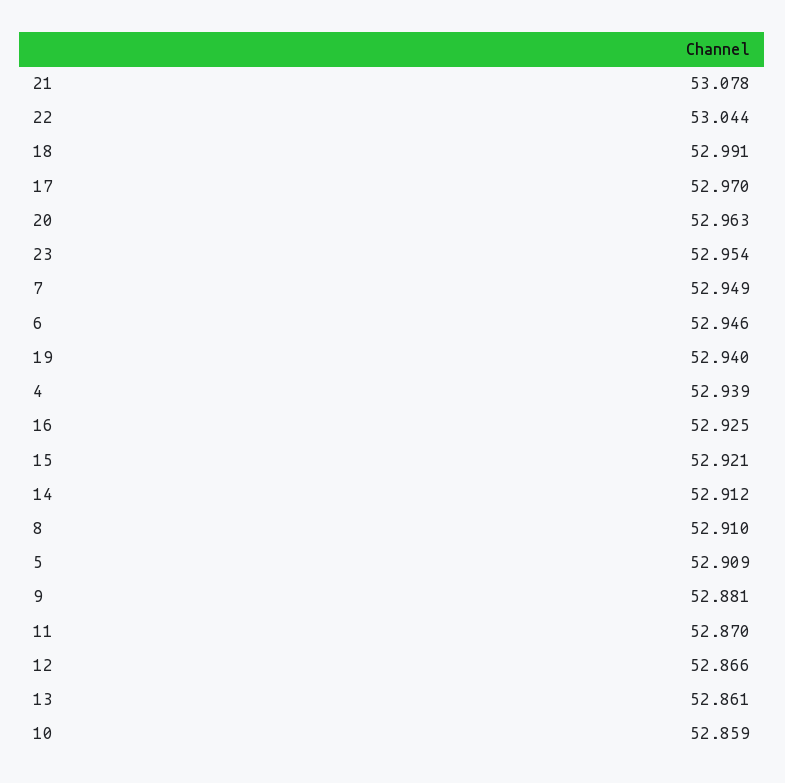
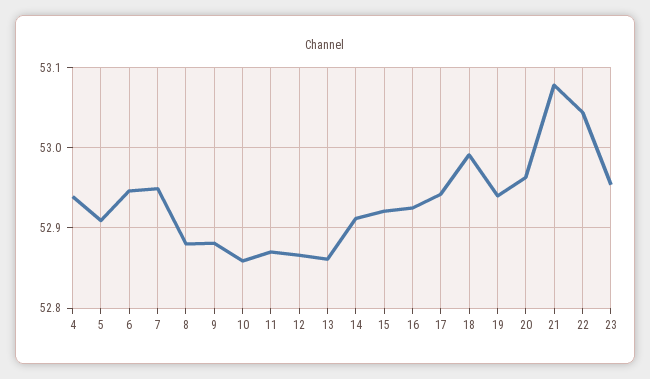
17: 52.97 -> 52.94
8: 52.91 -> 52.88

